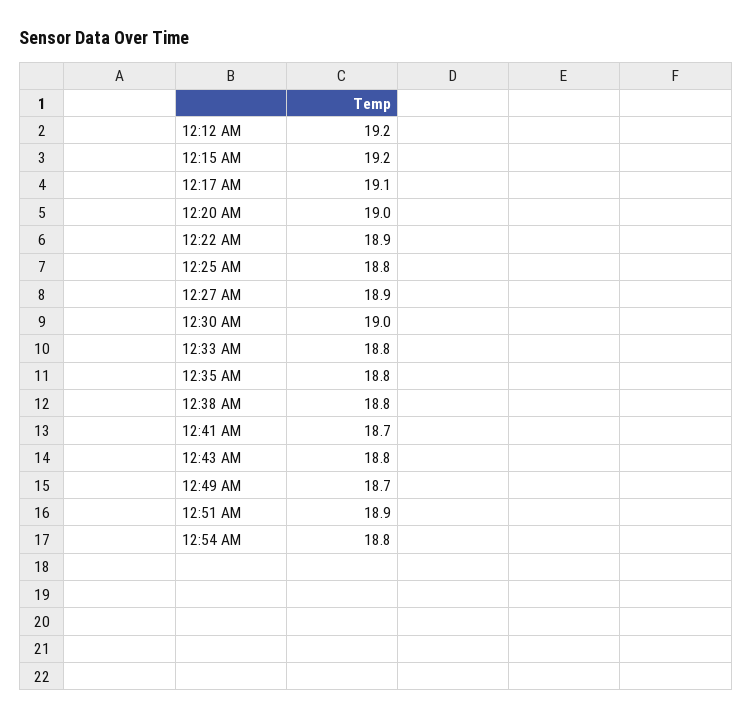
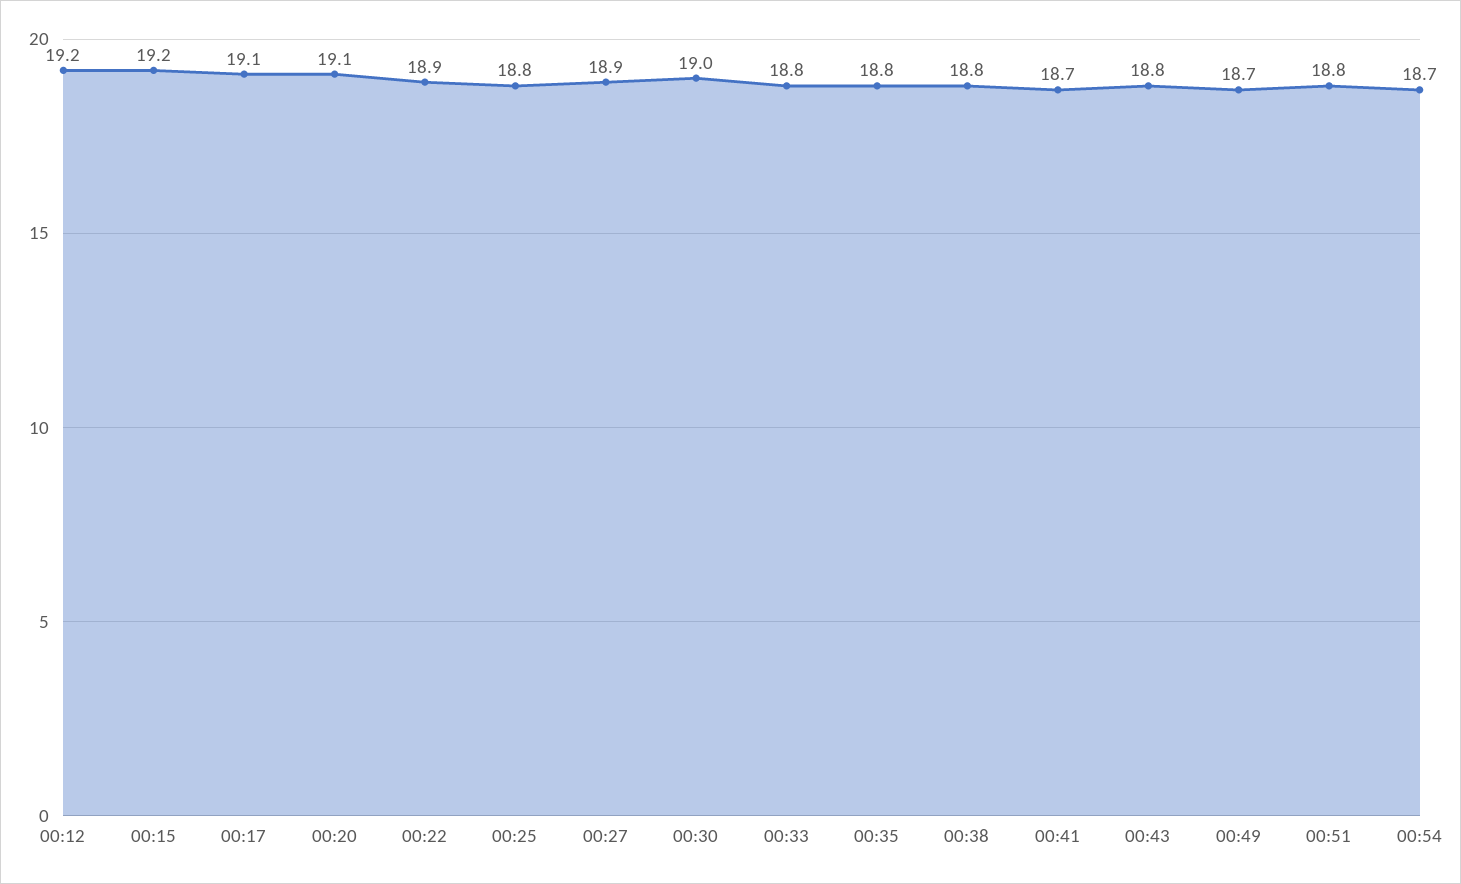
12:20 AM: 19 -> 19.1
12:51 AM: 18.9 -> 18.8
12:54 AM: 18.8 -> 18.7

